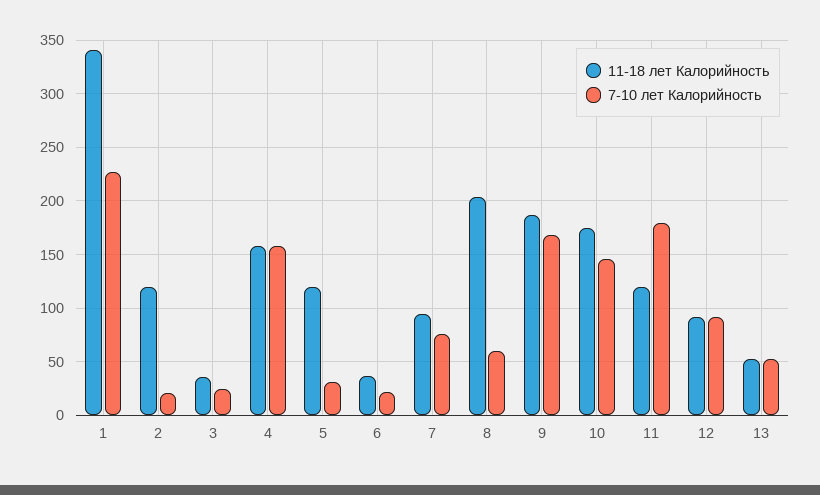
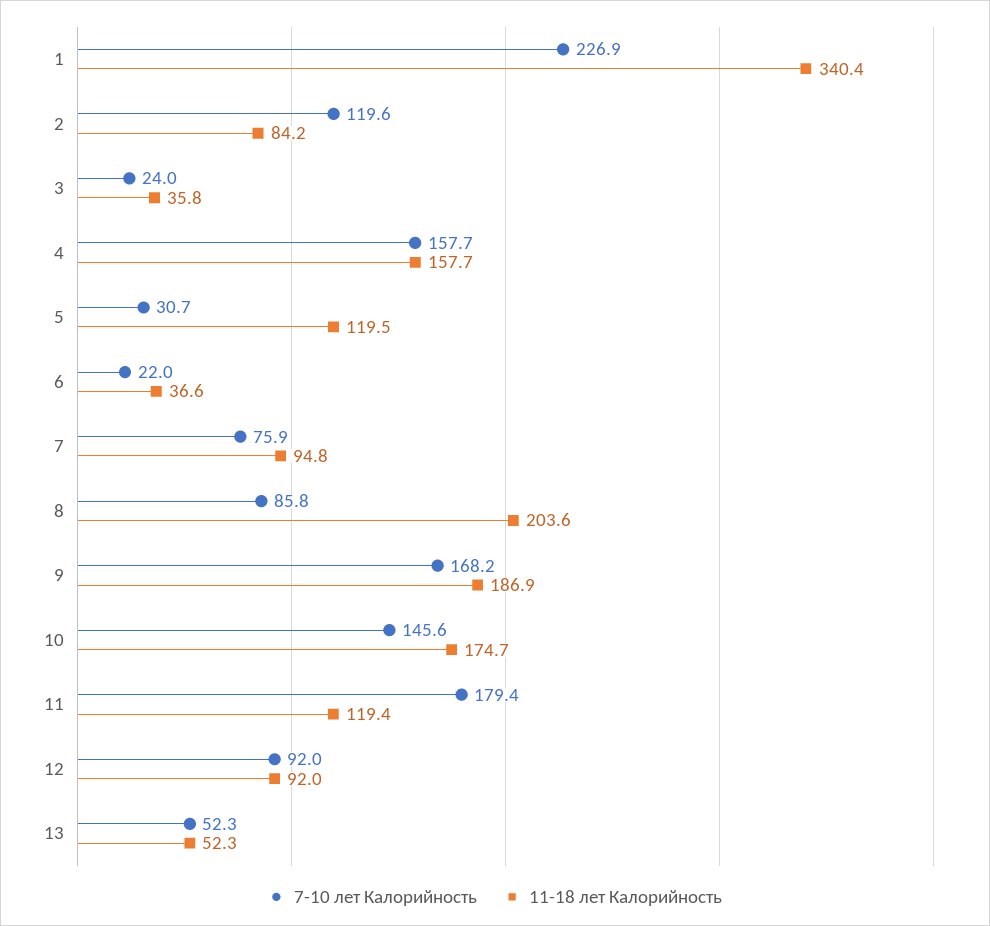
11-18 лет Калорийность, 2: 120 -> 84.2
7-10 лет Калорийность, 2: 20 -> 119.6
7-10 лет Калорийность, 8: 60 -> 85.8

